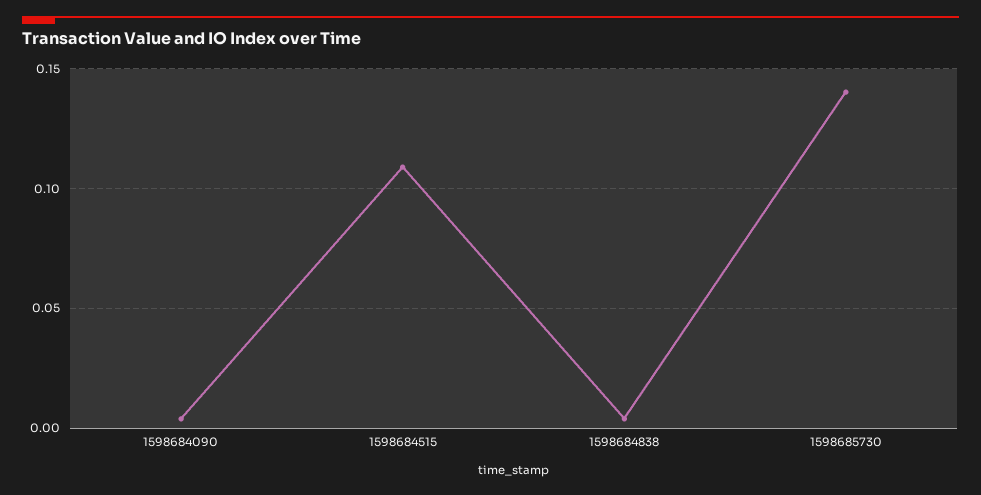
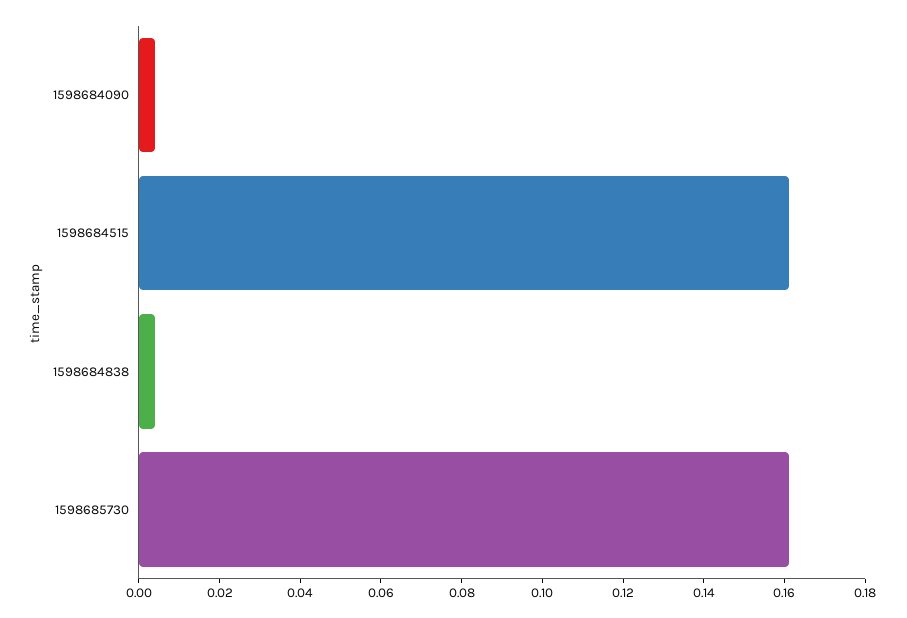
1598684515: 0.11 -> 0.16
1598685730: 0.14 -> 0.16

